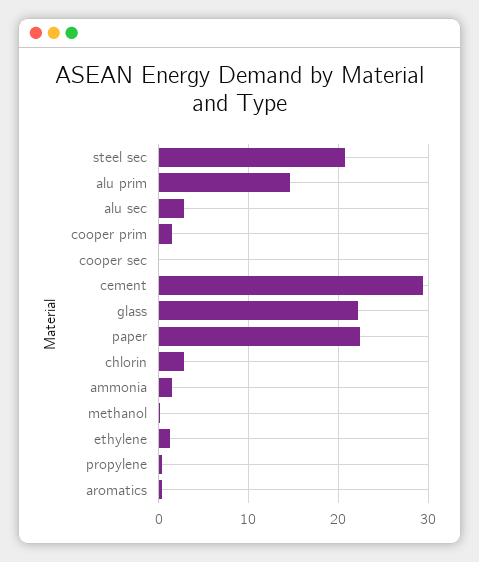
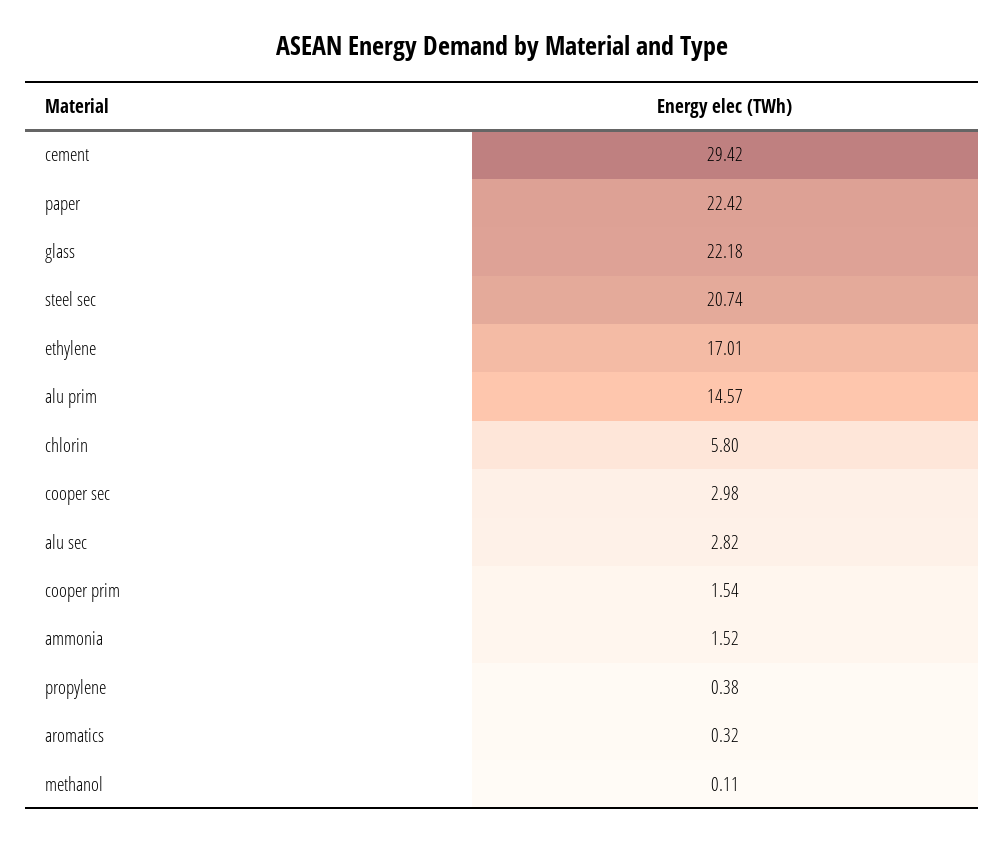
cooper sec: 0 -> 2.98
chlorin: 3 -> 5.8
ethylene: 1 -> 17.01

